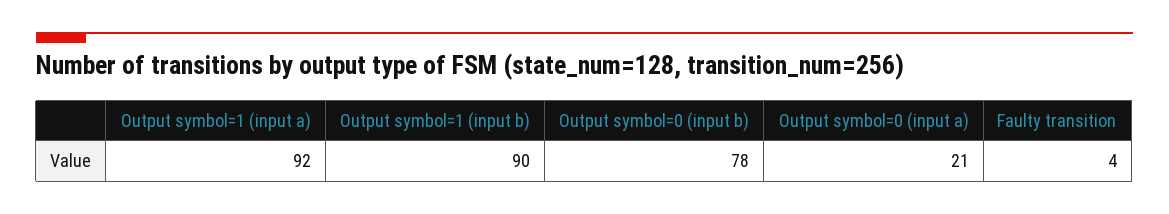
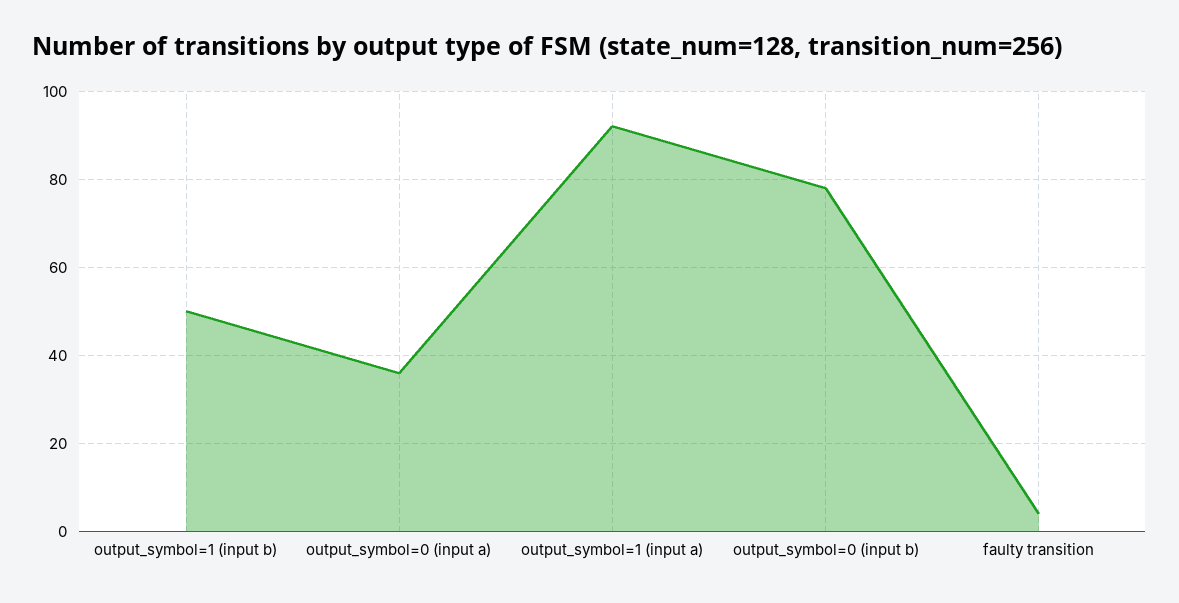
Output symbol=1 (input b): 90 -> 50
Output symbol=0 (input a): 21 -> 35

